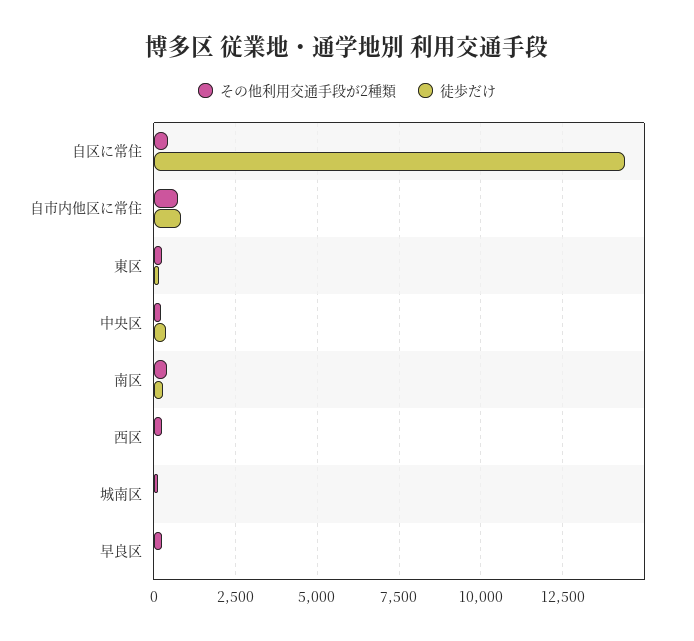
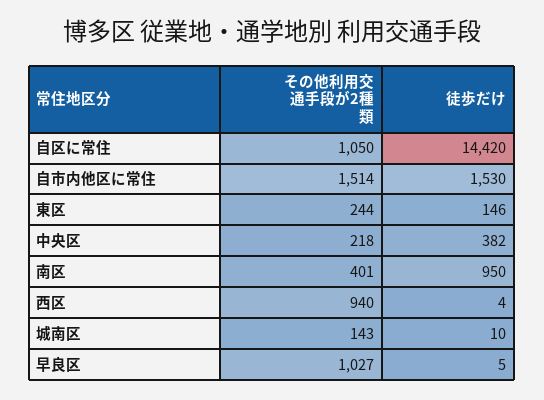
その他利用交通手段が2種類, 自区に常住: 500 -> 1050
その他利用交通手段が2種類, 自市内他区に常住: 750 -> 1514
徒歩だけ, 自市内他区に常住: 750 -> 1530
徒歩だけ, 南区: 250 -> 950
その他利用交通手段が2種類, 西区: 250 -> 940
その他利用交通手段が2種類, 早良区: 250 -> 1027

